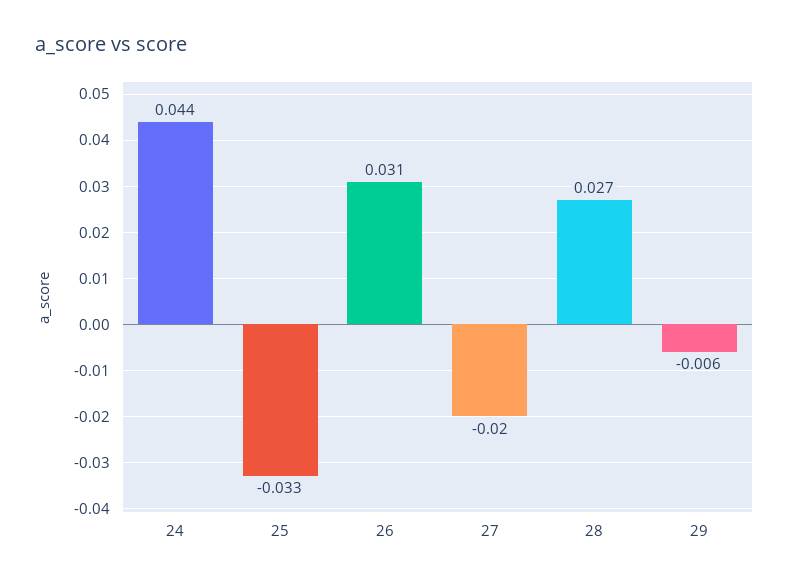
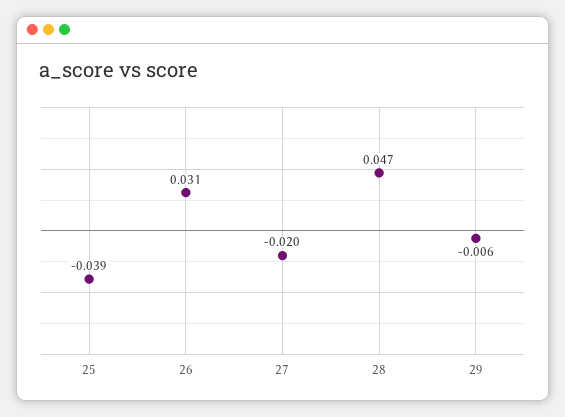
24: 0.044 -> none
25: -0.033 -> -0.039
28: 0.027 -> 0.047

